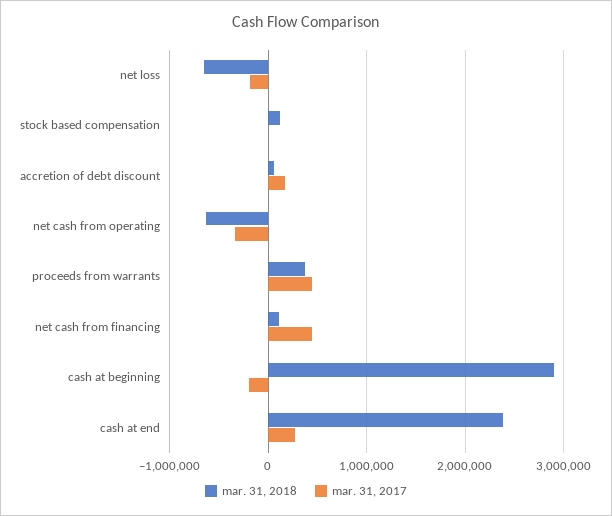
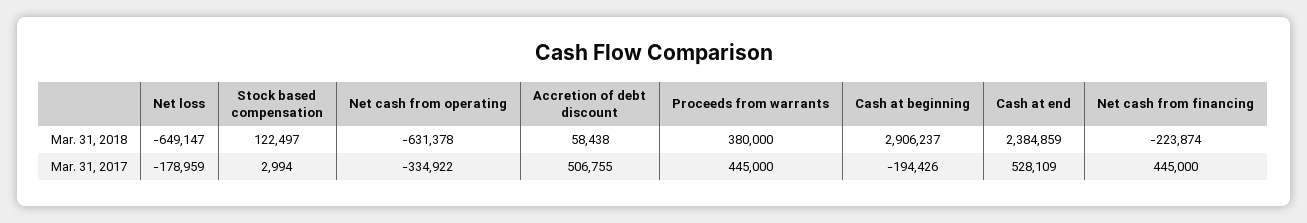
mar. 31, 2017, accretion of debt discount: 200000 -> 506755
mar. 31, 2018, net cash from financing: 100000 -> -223874
mar. 31, 2017, cash at end: 300000 -> 528109

